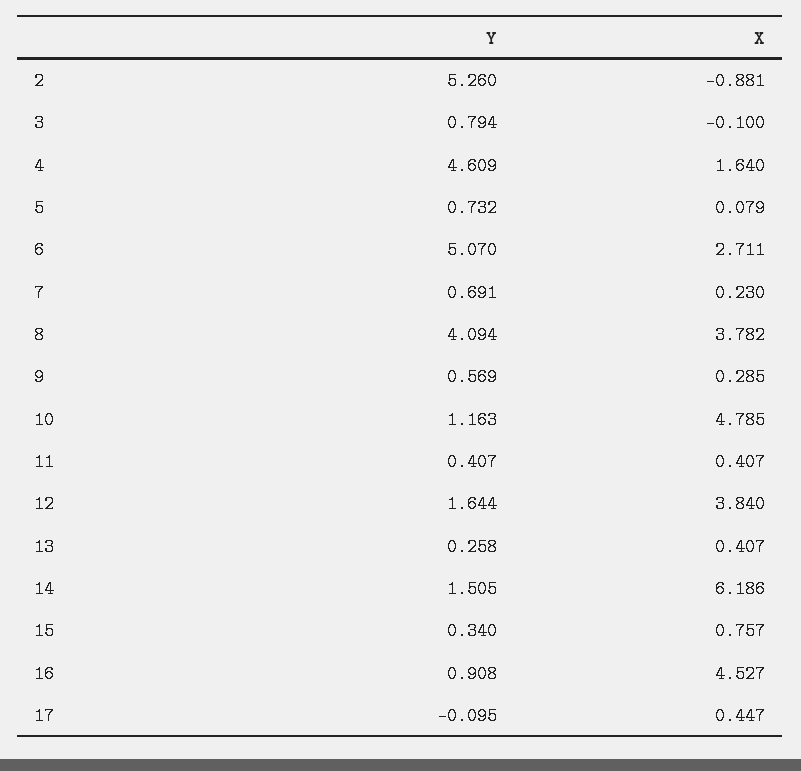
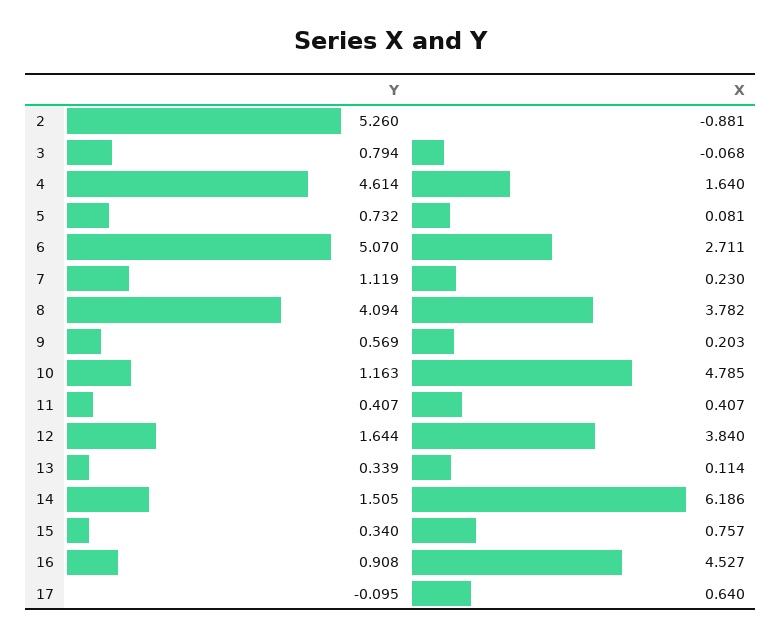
X, 3: -0.1 -> -0.068
Y, 4: 4.609 -> 4.614
X, 5: 0.079 -> 0.081
Y, 7: 0.691 -> 1.119
X, 9: 0.285 -> 0.203
Y, 13: 0.258 -> 0.339
X, 13: 0.407 -> 0.114
X, 17: 0.447 -> 0.64

